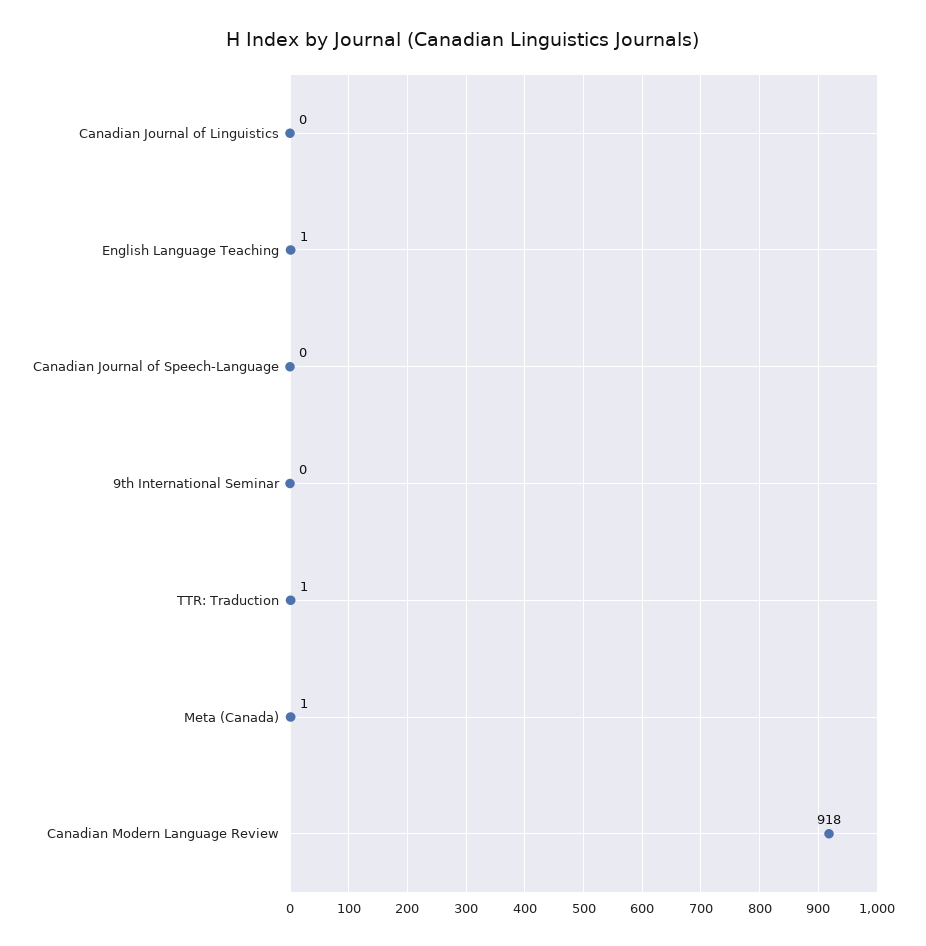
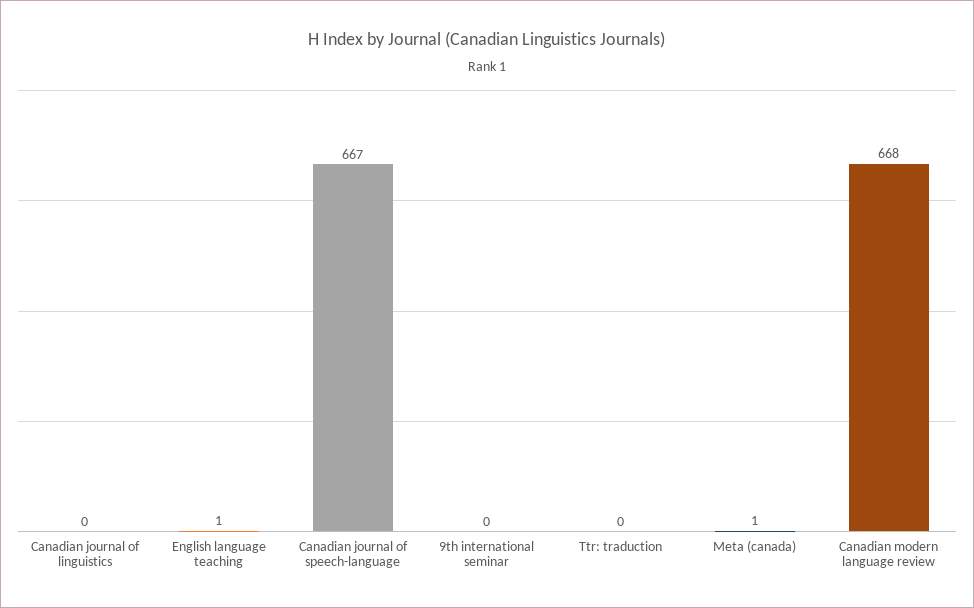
Canadian Journal of Speech-Language: 0 -> 667
TTR: Traduction: 1 -> 0
Canadian Modern Language Review: 918 -> 668

